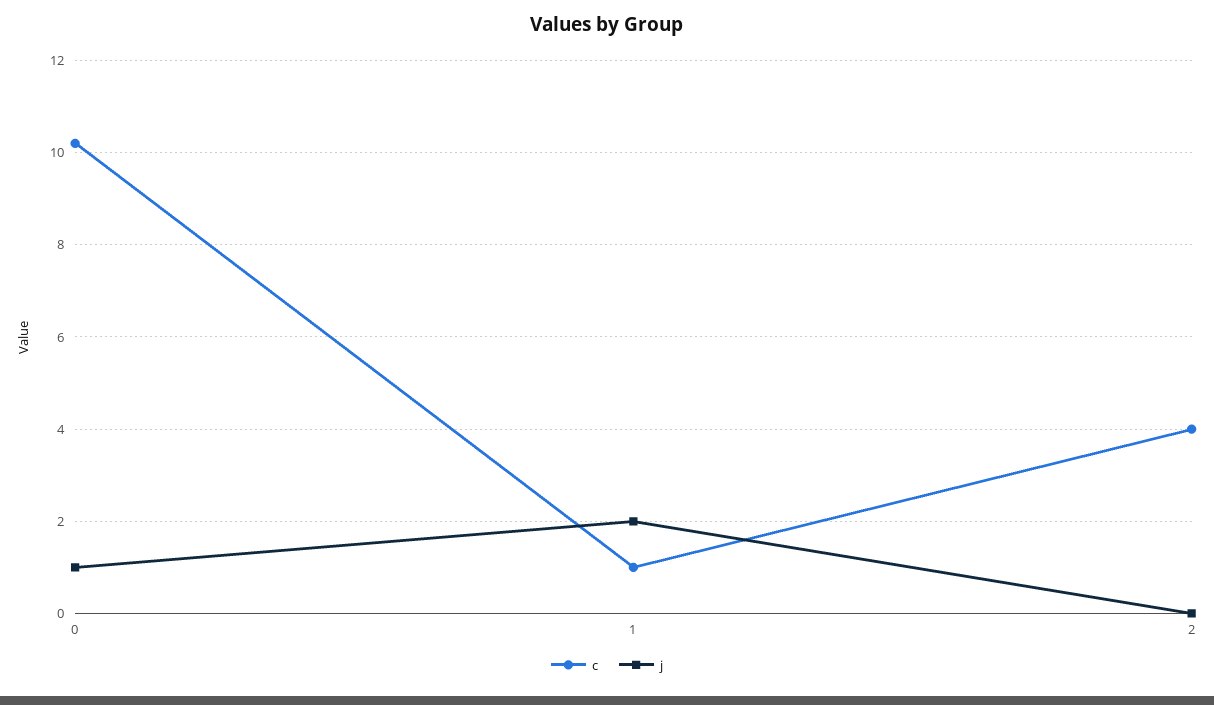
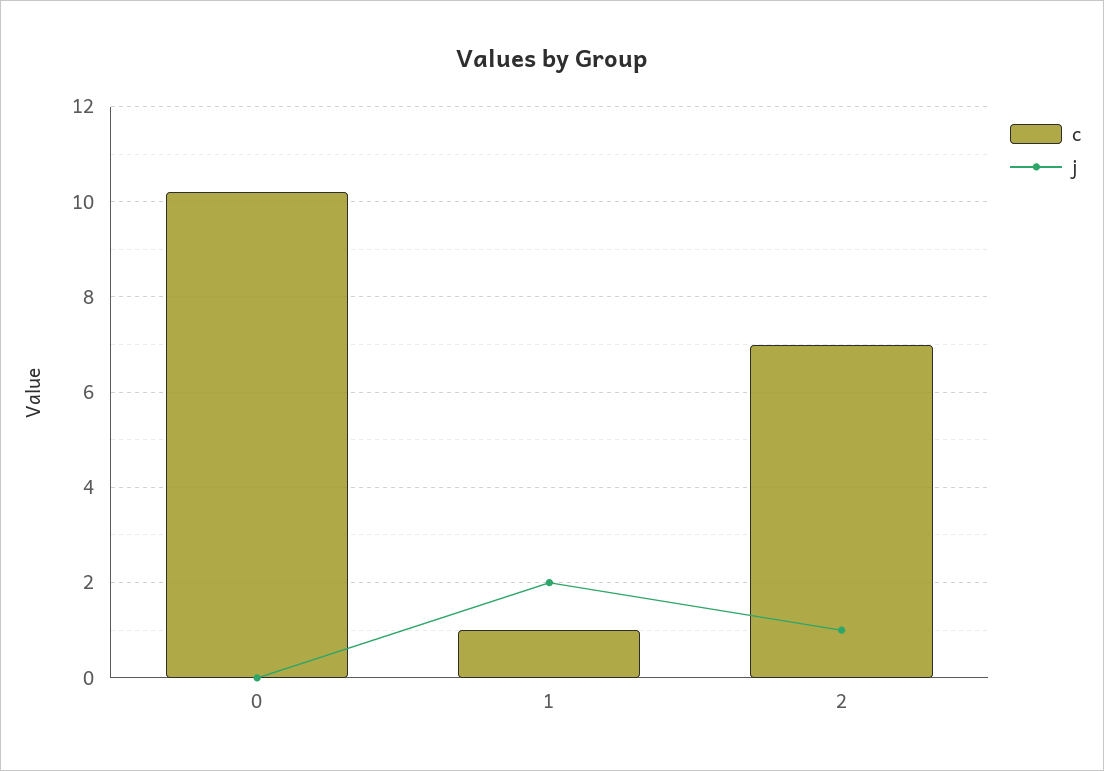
j, 0: 1 -> 0
c, 2: 4 -> 7
j, 2: 0 -> 1

